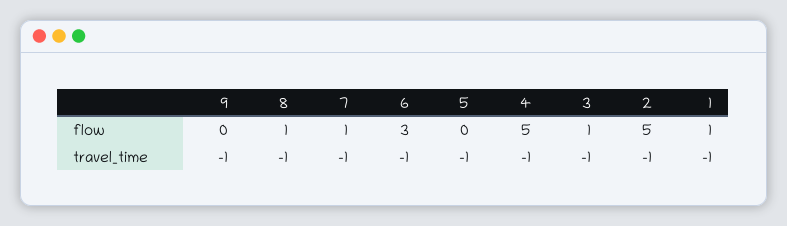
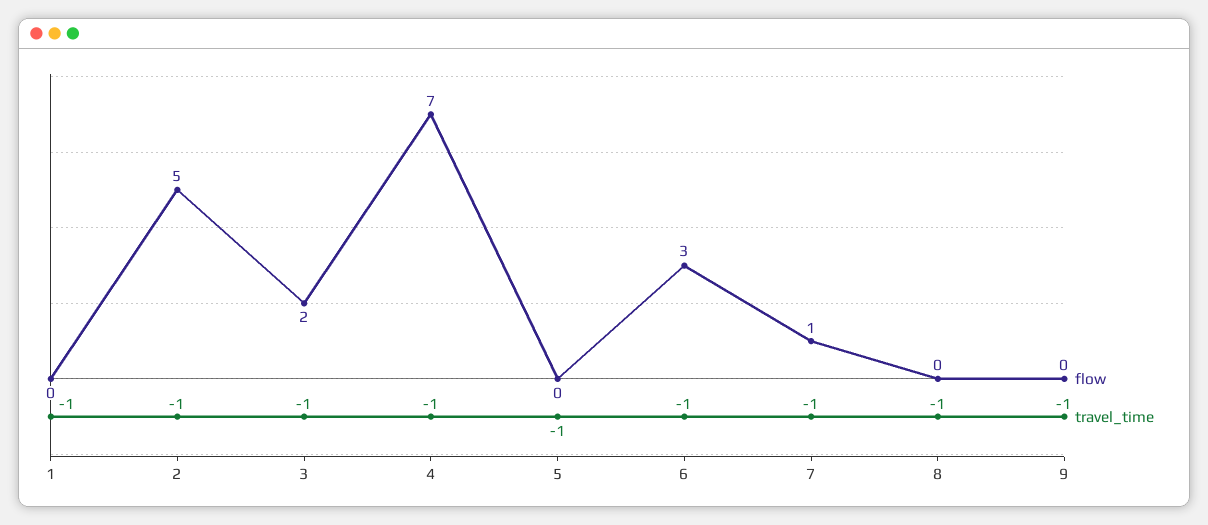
flow, 8: 1 -> 0
flow, 4: 5 -> 7
flow, 3: 1 -> 2
flow, 1: 1 -> 0

